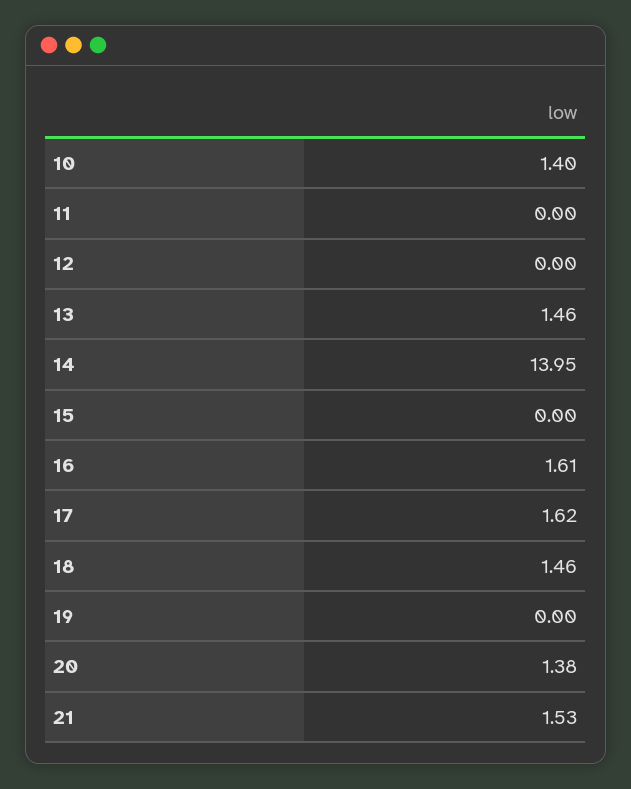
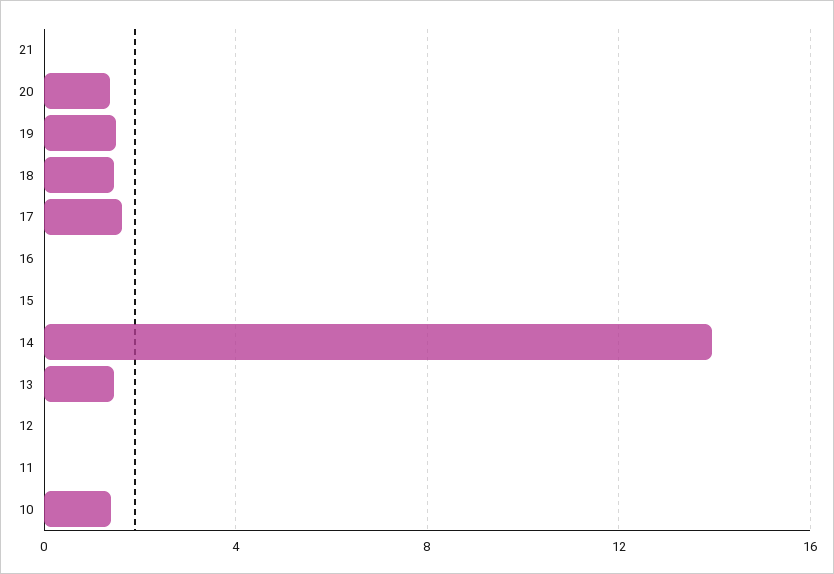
16: 1.61 -> 0
19: 0 -> 1.5
21: 1.53 -> 0

